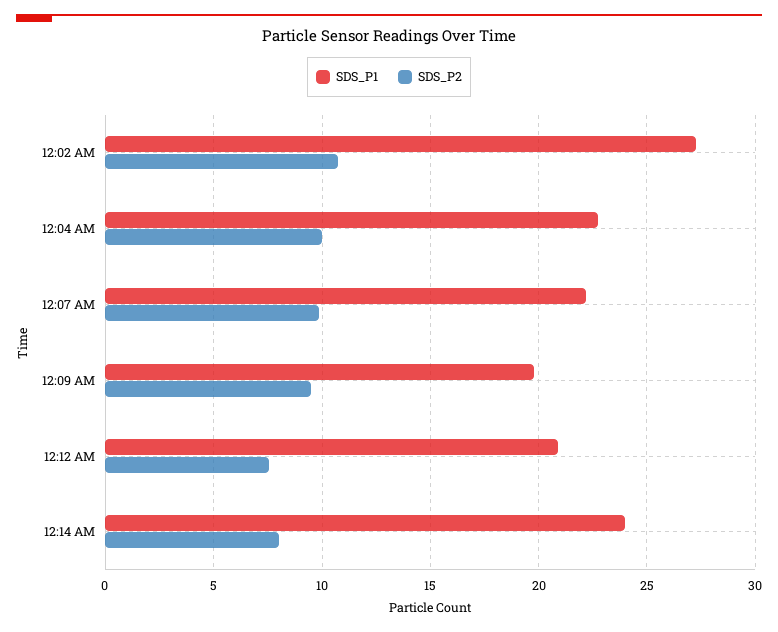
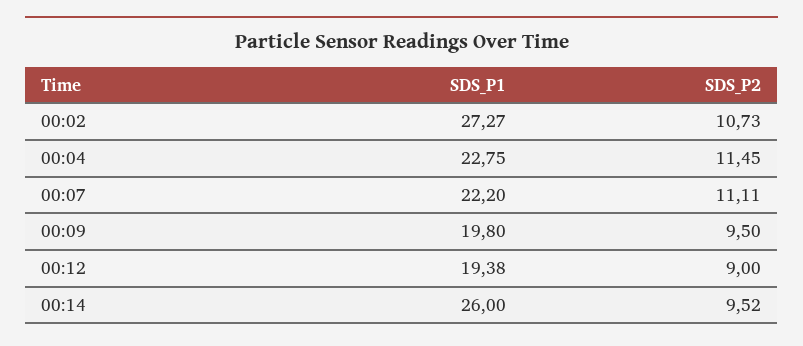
SDS_P2, 12:04 AM: 10 -> 11.45
SDS_P2, 12:07 AM: 10 -> 11.11
SDS_P1, 12:12 AM: 21 -> 19.38
SDS_P2, 12:12 AM: 7.5 -> 9
SDS_P1, 12:14 AM: 24 -> 26
SDS_P2, 12:14 AM: 8 -> 9.52

